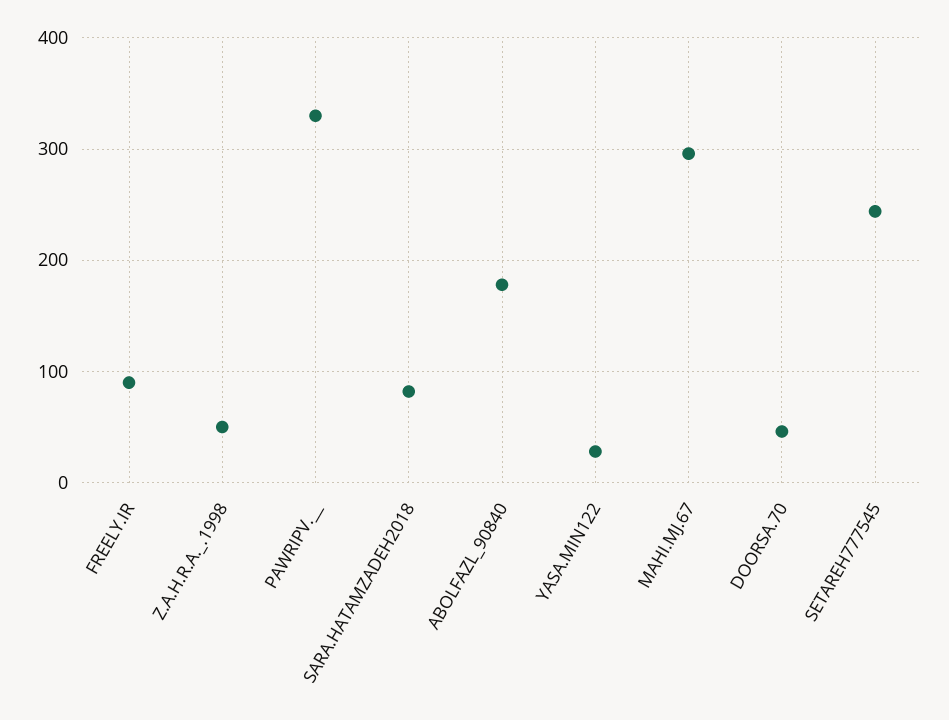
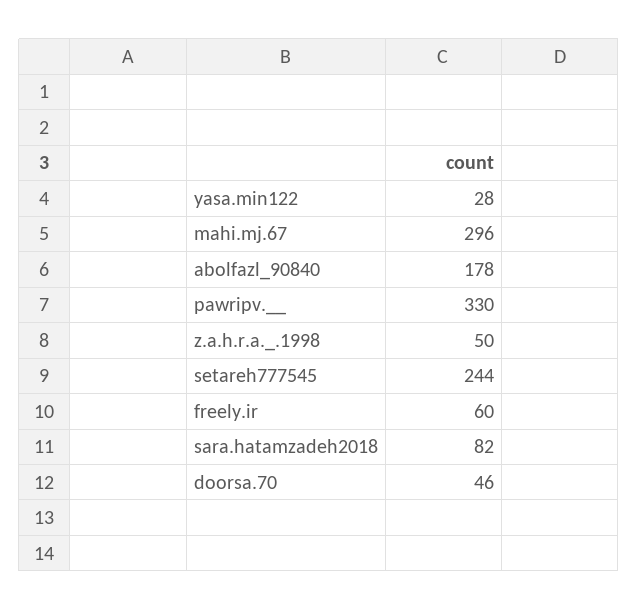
FREELY.IR: 90 -> 60

